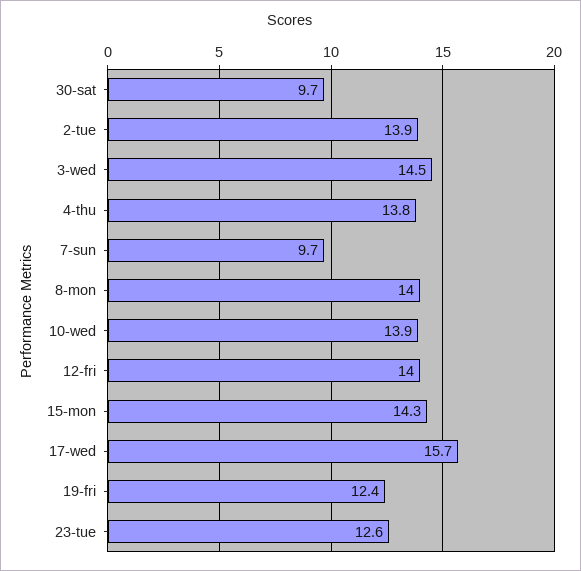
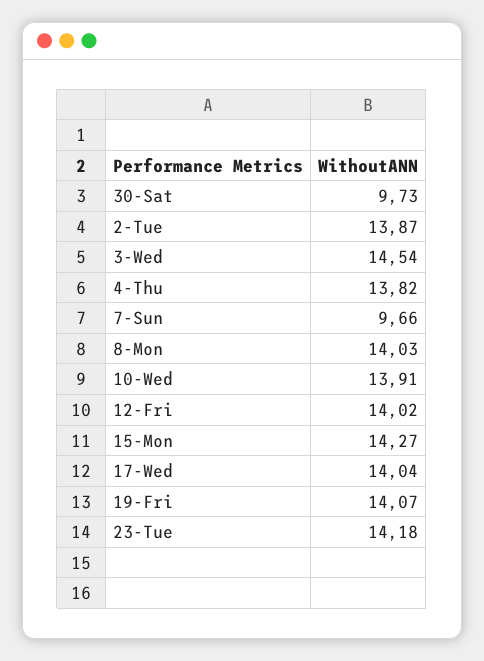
17-wed: 15.7 -> 14.04
19-fri: 12.4 -> 14.07
23-tue: 12.6 -> 14.18

